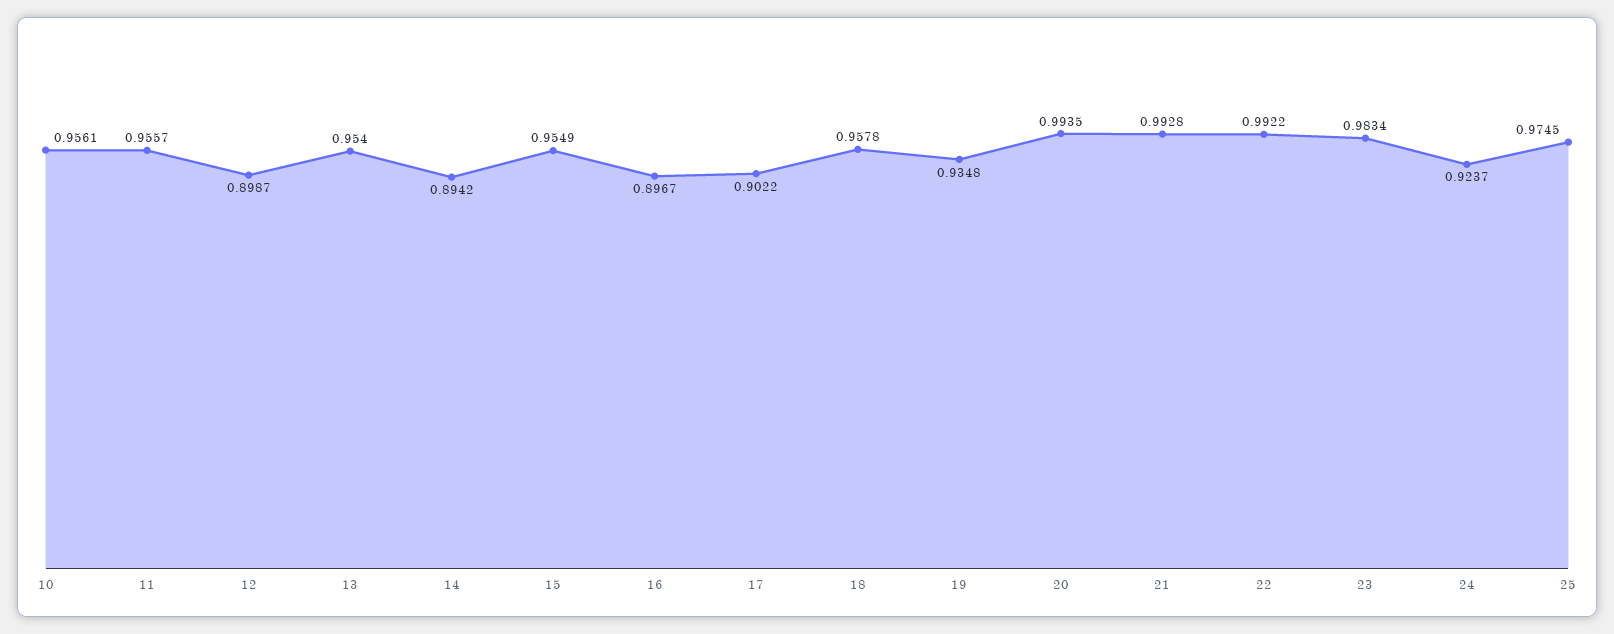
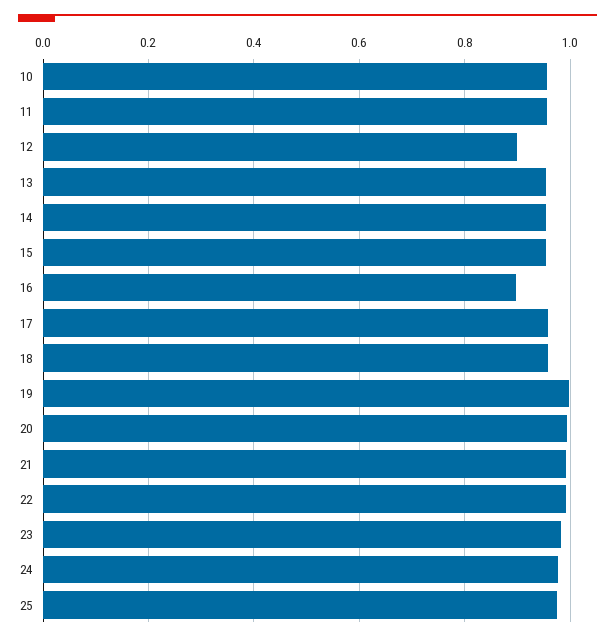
14: 0.8942 -> 0.96
17: 0.9022 -> 0.96
19: 0.9348 -> 1
24: 0.9237 -> 0.98

